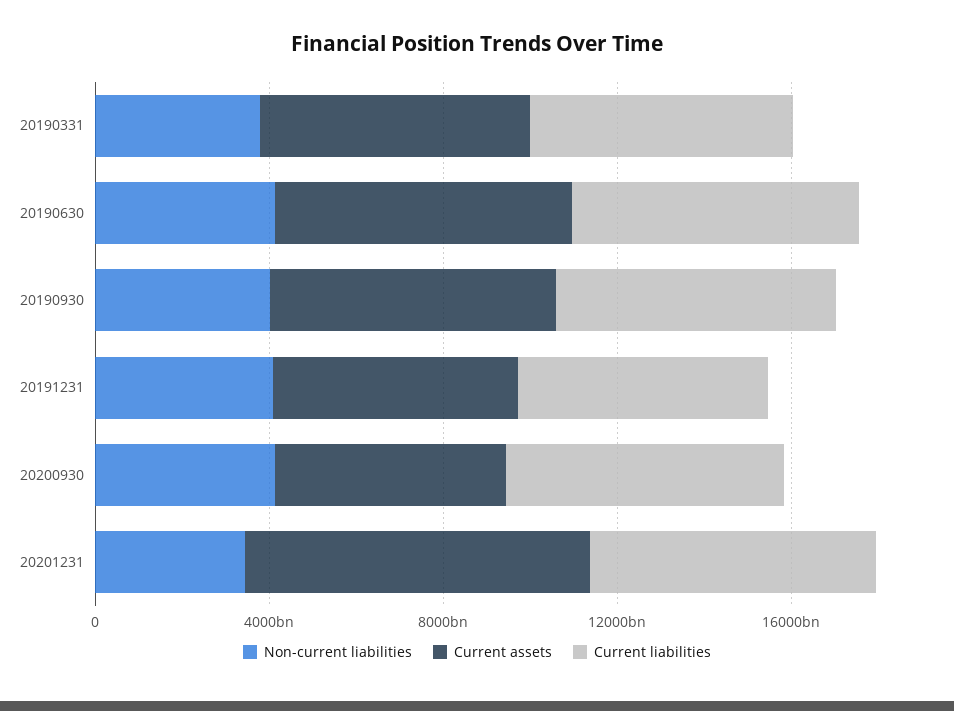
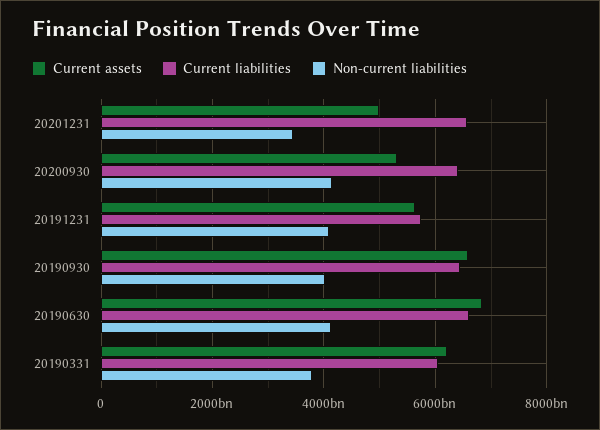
Current assets, 20201231: 8000000000000 -> 5000000000000

